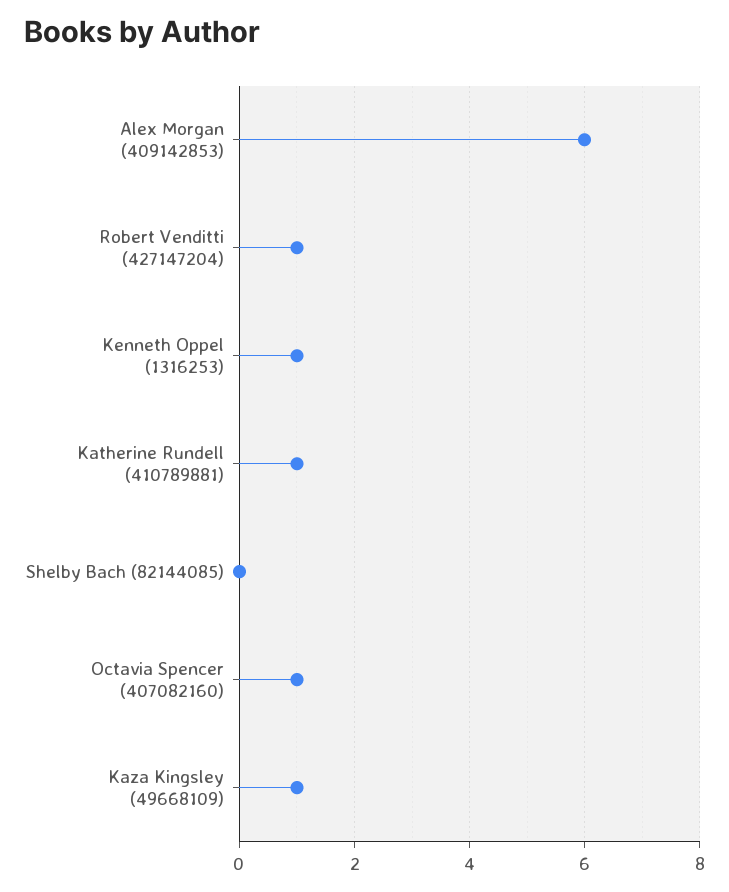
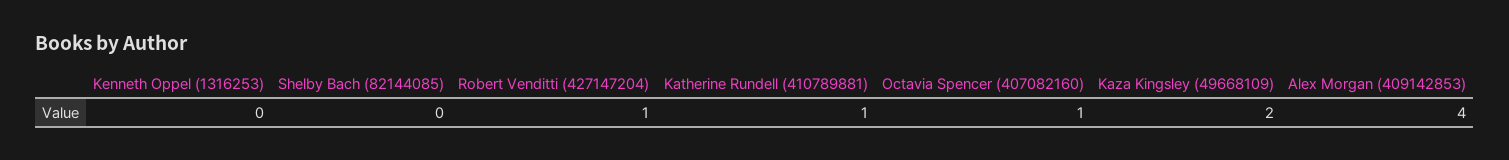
Alex Morgan (409142853): 6 -> 4
Kenneth Oppel (1316253): 1 -> 0
Kaza Kingsley (49668109): 1 -> 2

